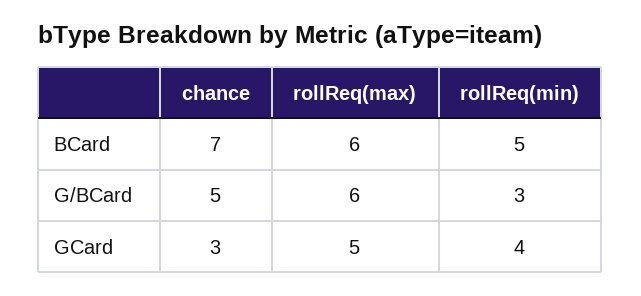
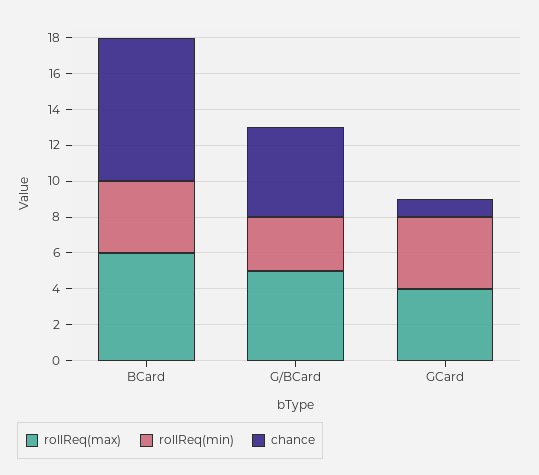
chance, BCard: 7 -> 8
rollReq(min), BCard: 5 -> 4
rollReq(max), G/BCard: 6 -> 5
chance, GCard: 3 -> 1
rollReq(max), GCard: 5 -> 4

